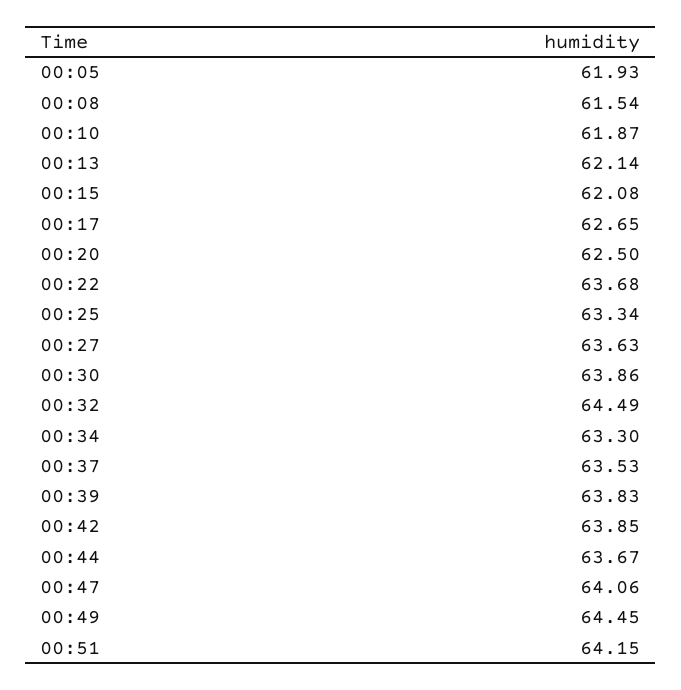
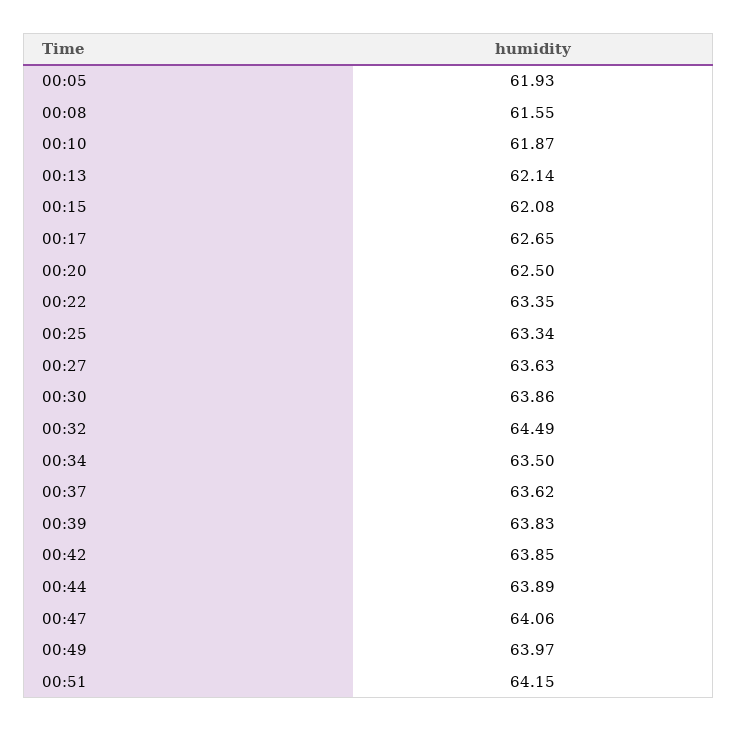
00:08: 61.54 -> 61.55
00:22: 63.68 -> 63.35
00:34: 63.3 -> 63.5
00:37: 63.53 -> 63.62
00:44: 63.67 -> 63.89
00:49: 64.45 -> 63.97

